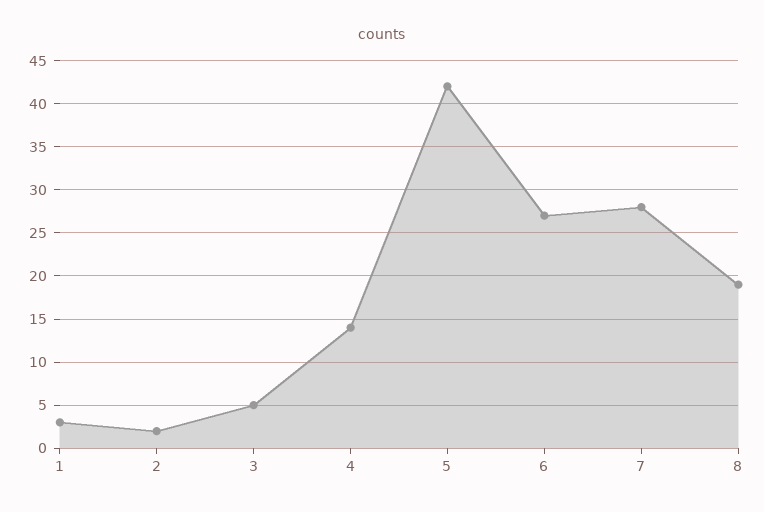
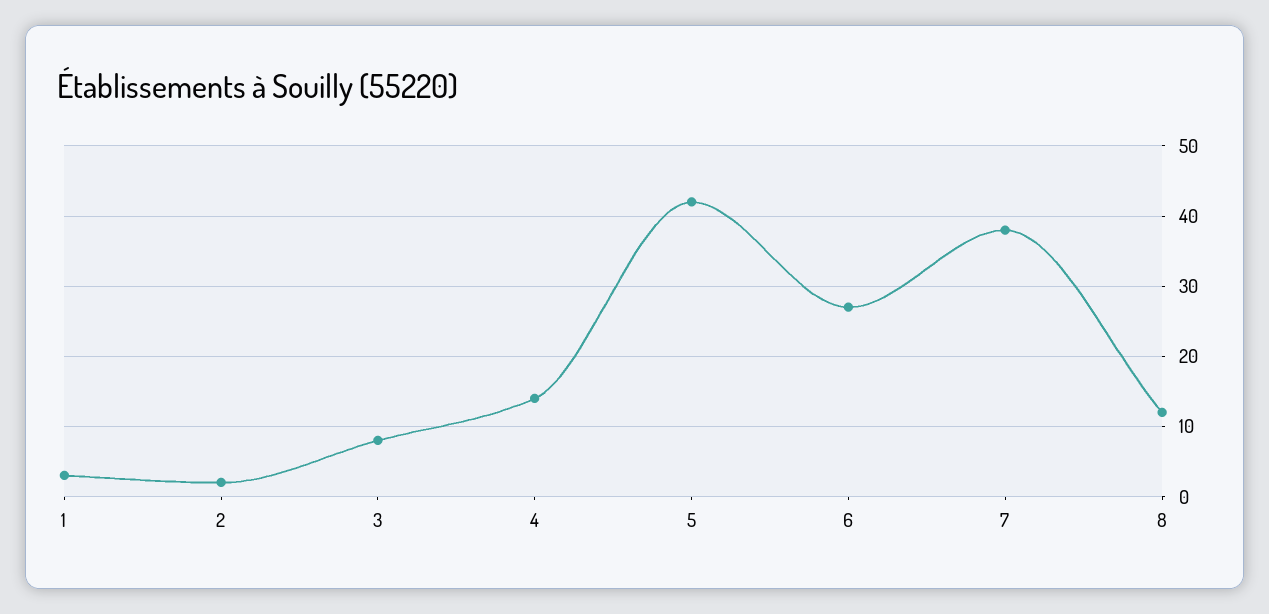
3: 5 -> 8
7: 28 -> 38
8: 19 -> 12

